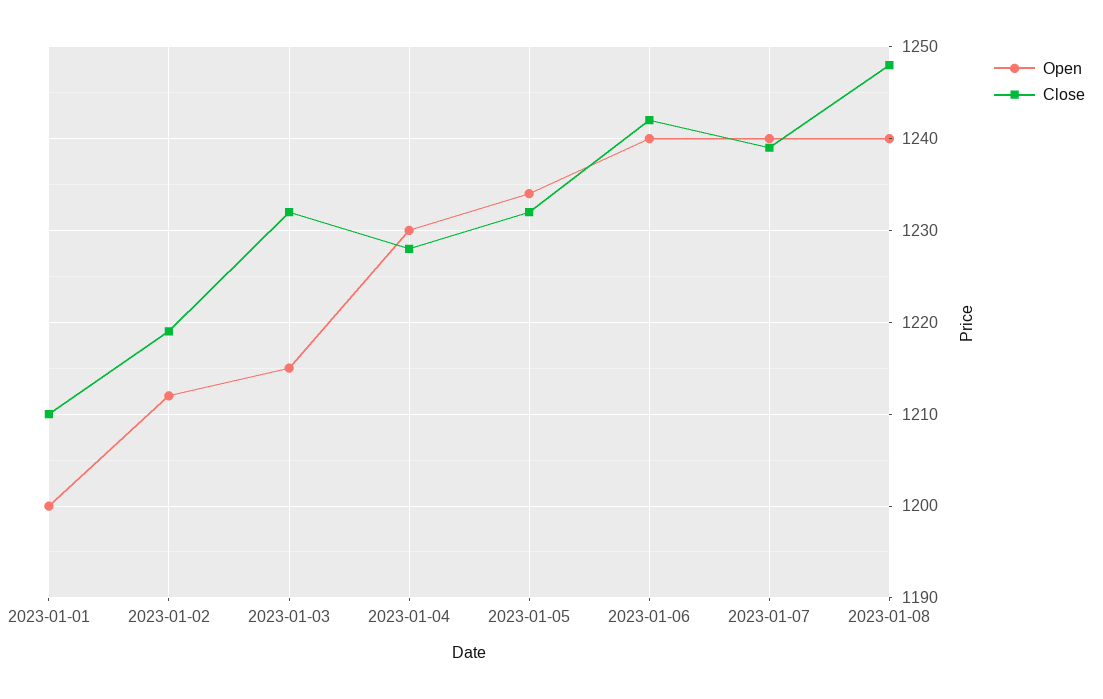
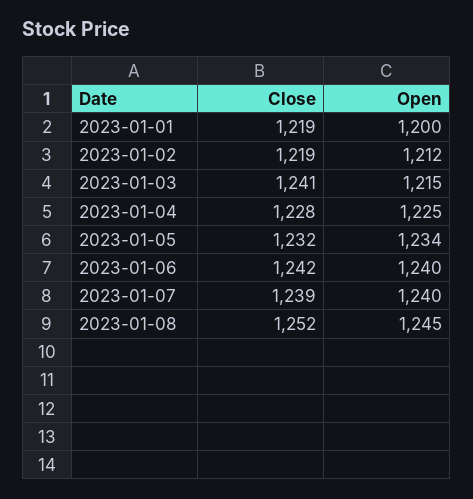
Close, 2023-01-01: 1210 -> 1219
Close, 2023-01-03: 1232 -> 1241
Open, 2023-01-04: 1230 -> 1225
Open, 2023-01-08: 1240 -> 1245
Close, 2023-01-08: 1248 -> 1252

